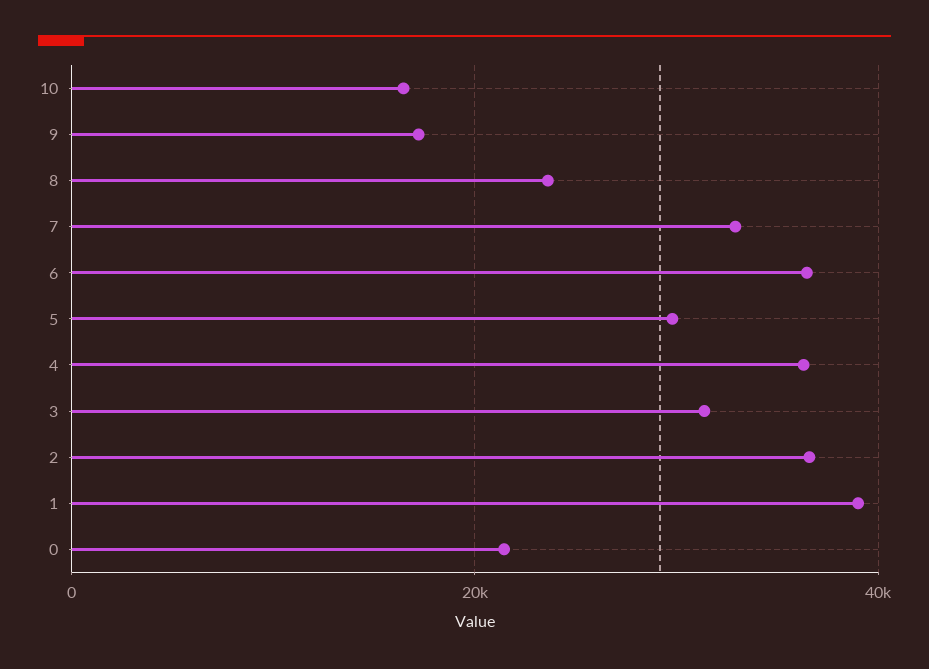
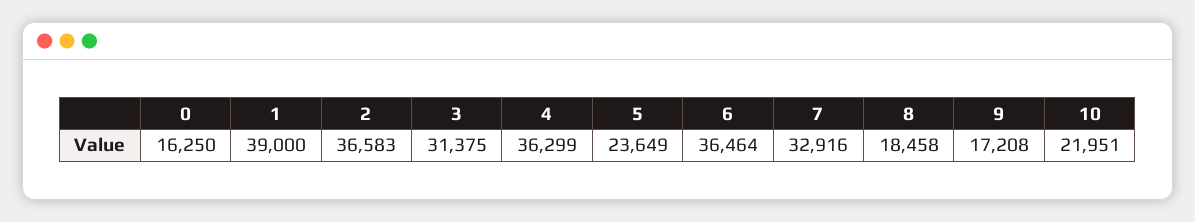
10: 16000 -> 21951
8: 24000 -> 18458
5: 30000 -> 23649
0: 22000 -> 16250

